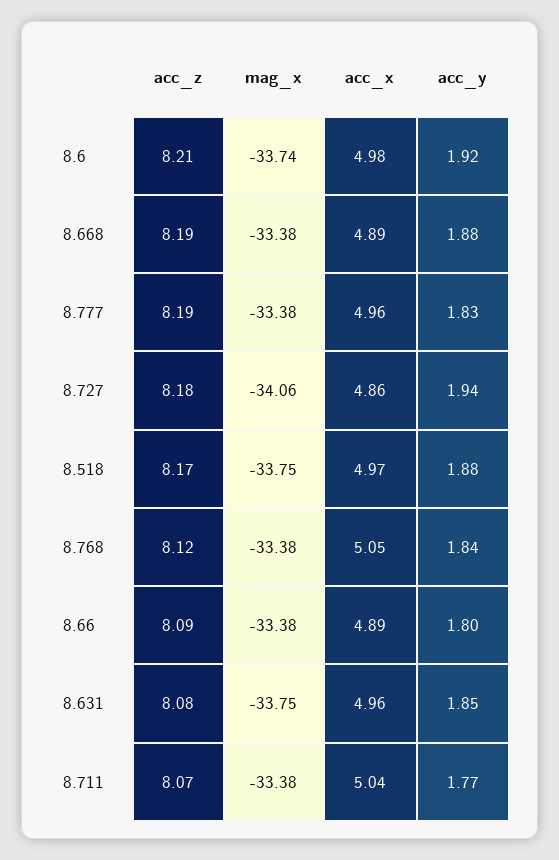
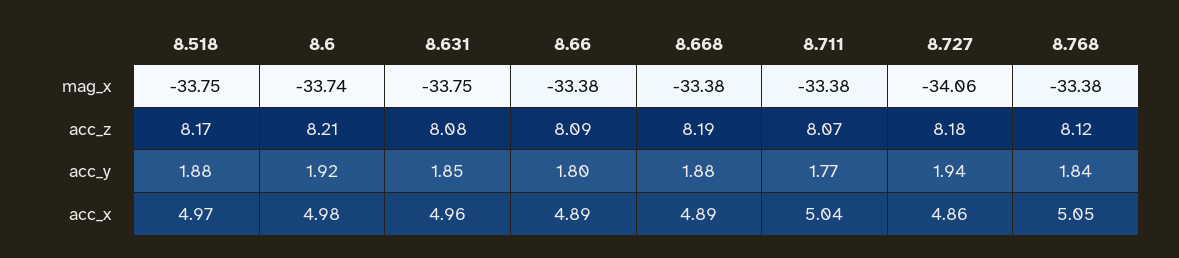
acc_z, 8.777: 8.19 -> none
mag_x, 8.777: -33.38 -> none
acc_x, 8.777: 4.96 -> none
acc_y, 8.777: 1.83 -> none

